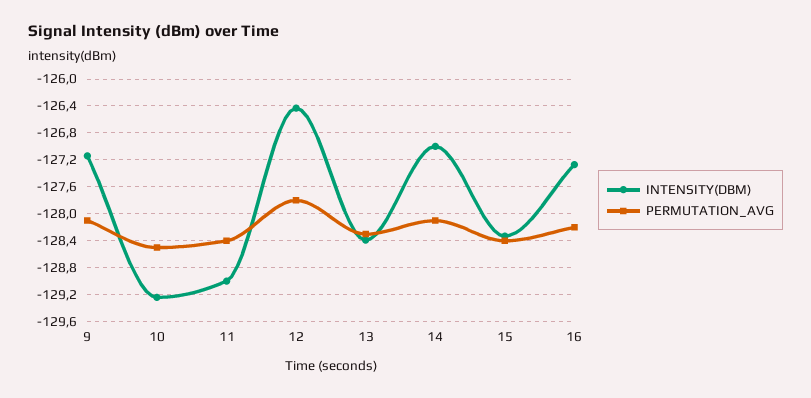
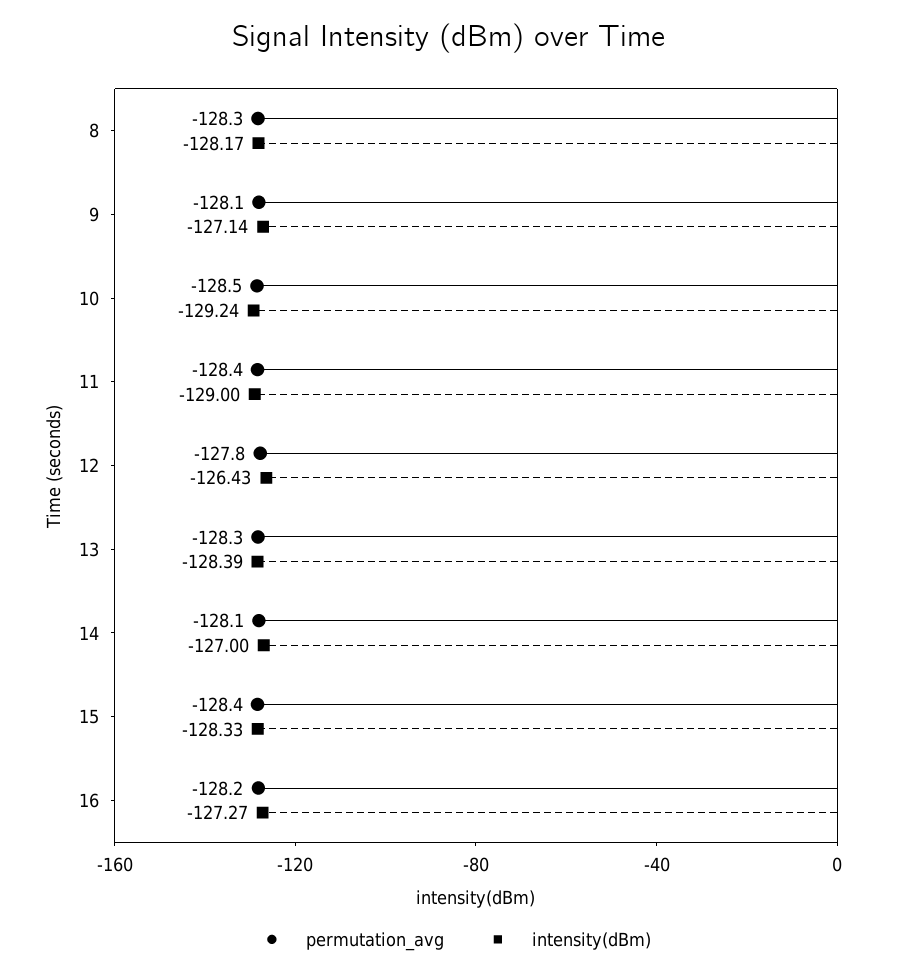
PERMUTATION_AVG, 8: none -> -128.3
INTENSITY(DBM), 8: none -> -128.17

